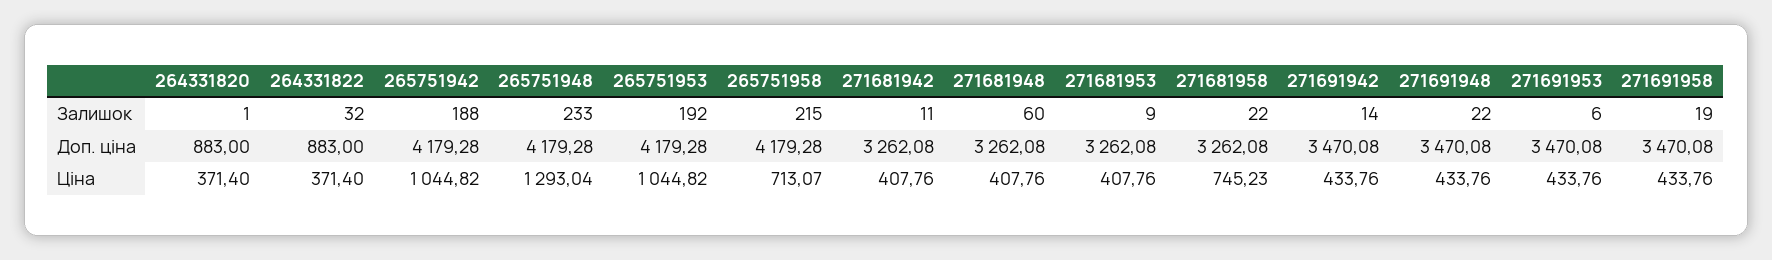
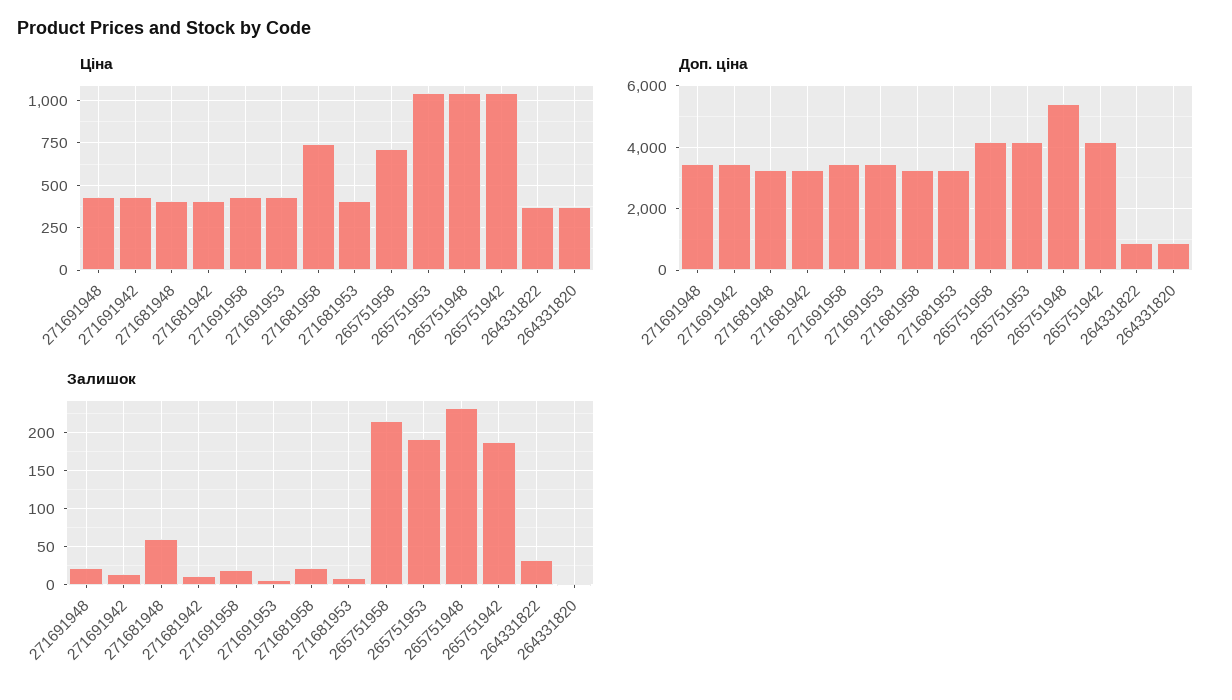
Доп. ціна, 265751948: 4179.28 -> 5400
Ціна, 265751948: 1293.04 -> 1050

